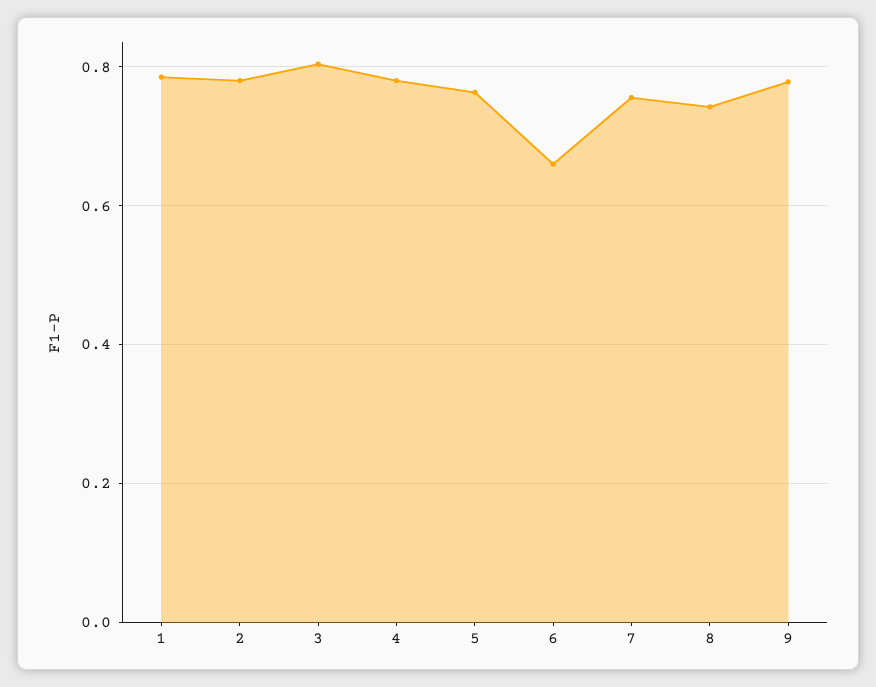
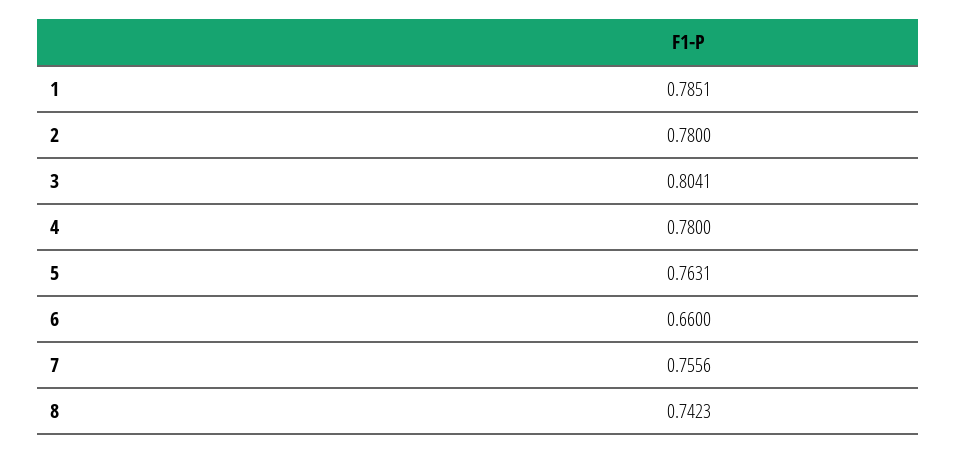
9: 0.78 -> none

